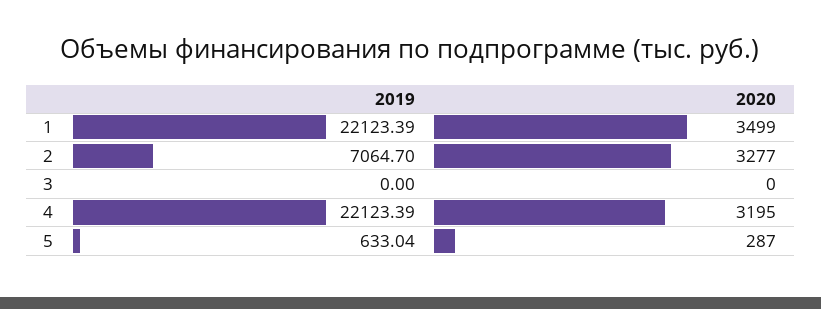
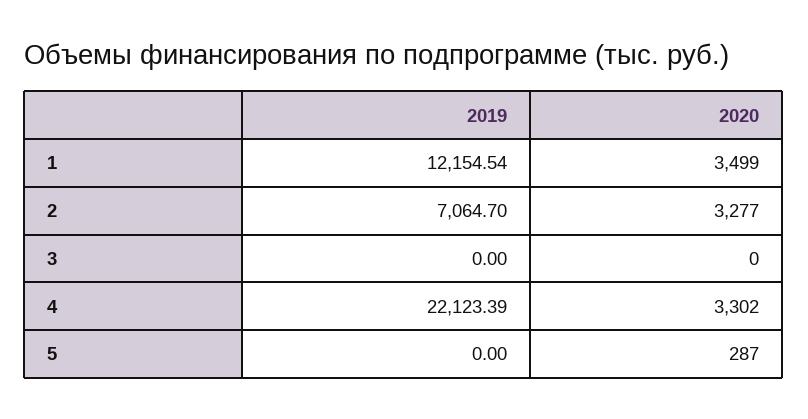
2019, 1: 22123.39 -> 12154.54
2020, 4: 3195 -> 3302
2019, 5: 633.04 -> 0

